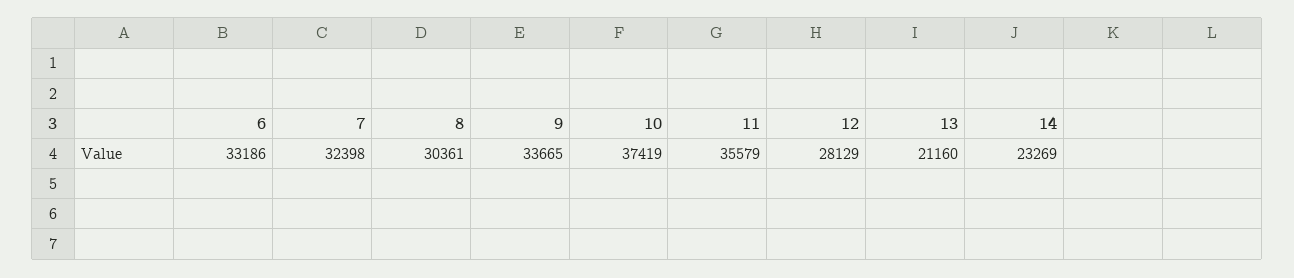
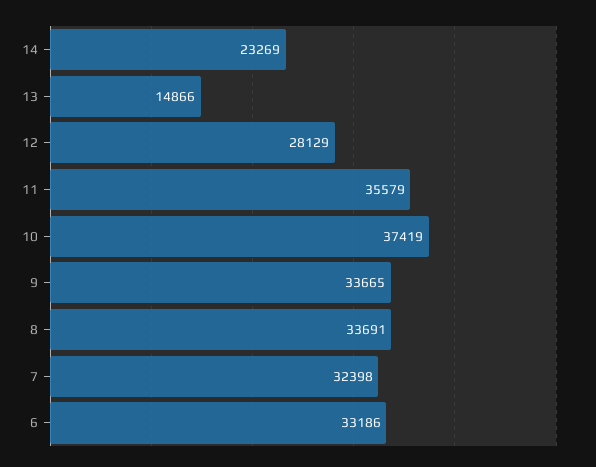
8: 30361 -> 33691
13: 21160 -> 14866

